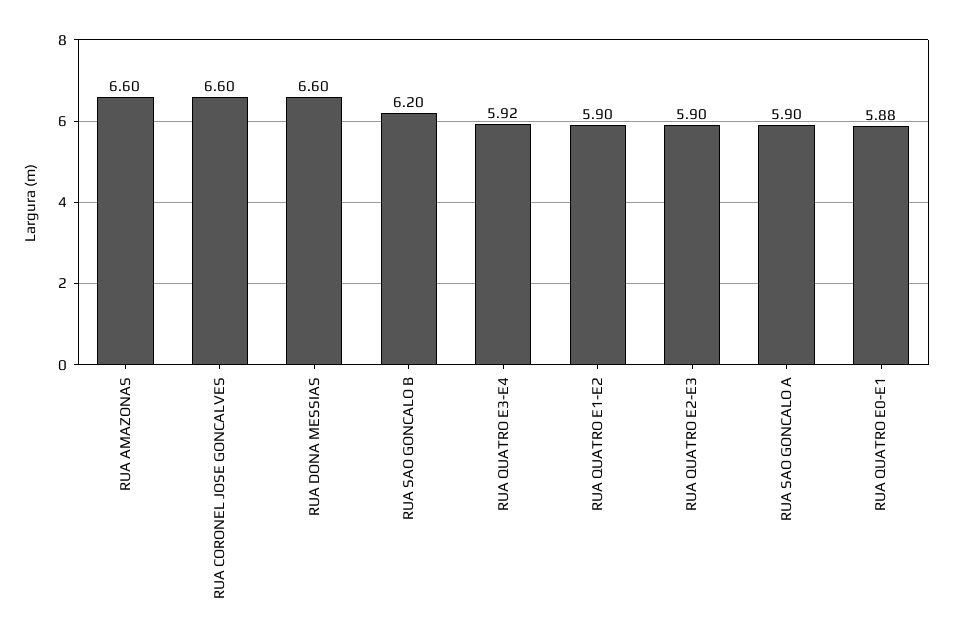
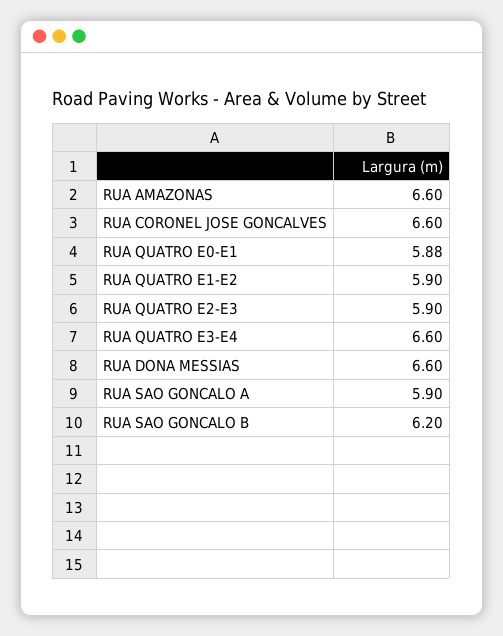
RUA QUATRO E3-E4: 5.92 -> 6.6

